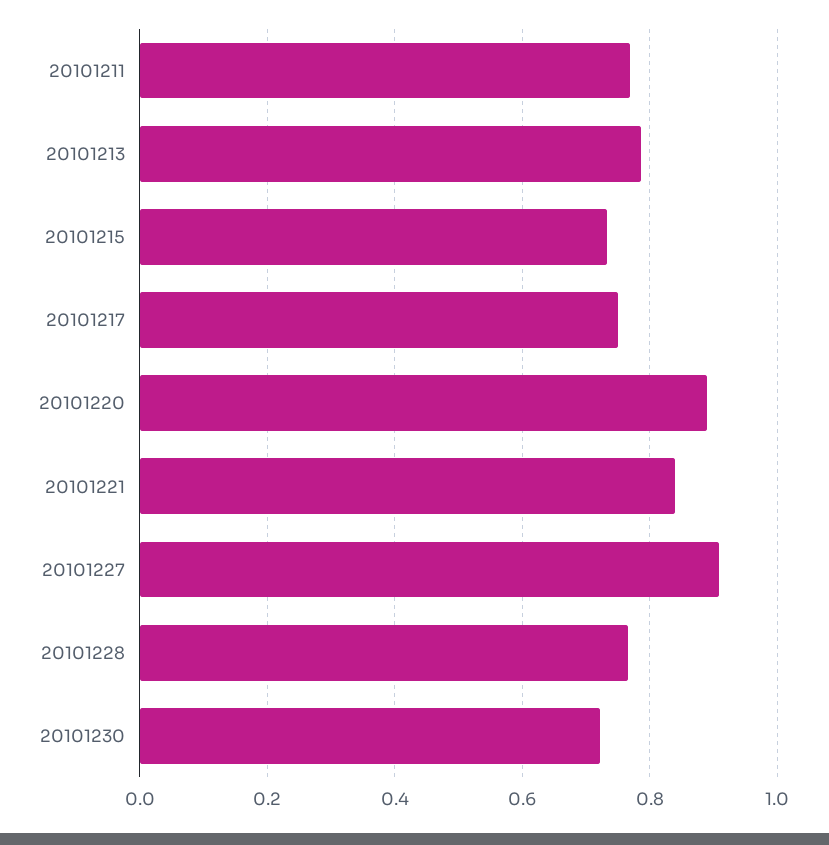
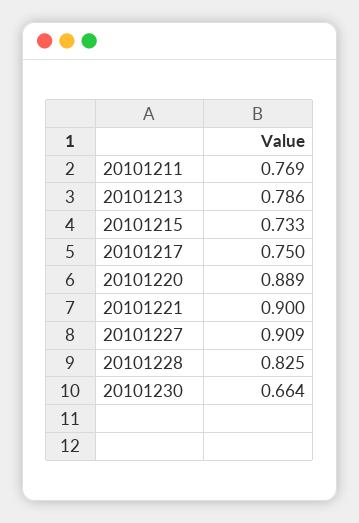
20101221: 0.84 -> 0.9
20101228: 0.76 -> 0.825
20101230: 0.72 -> 0.664

